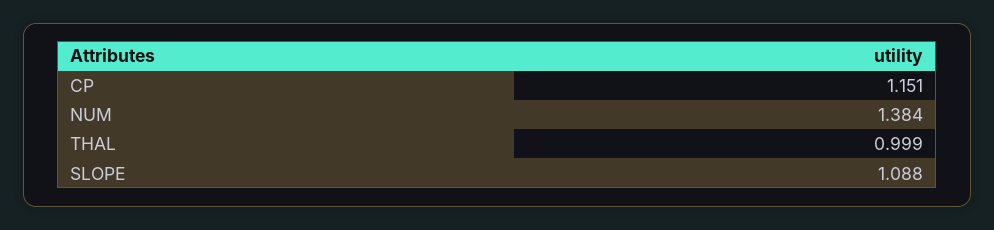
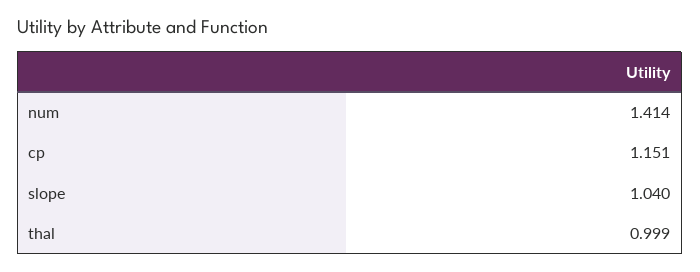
NUM: 1.384 -> 1.414
SLOPE: 1.088 -> 1.04

